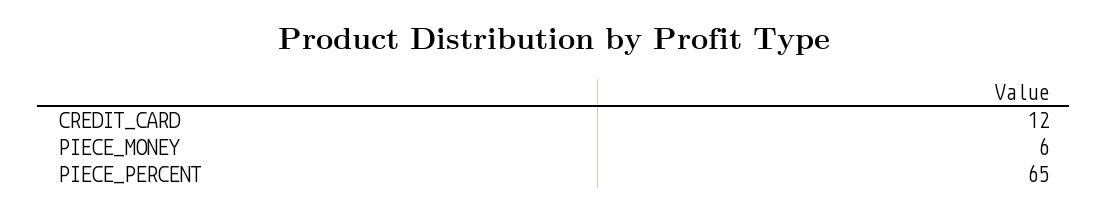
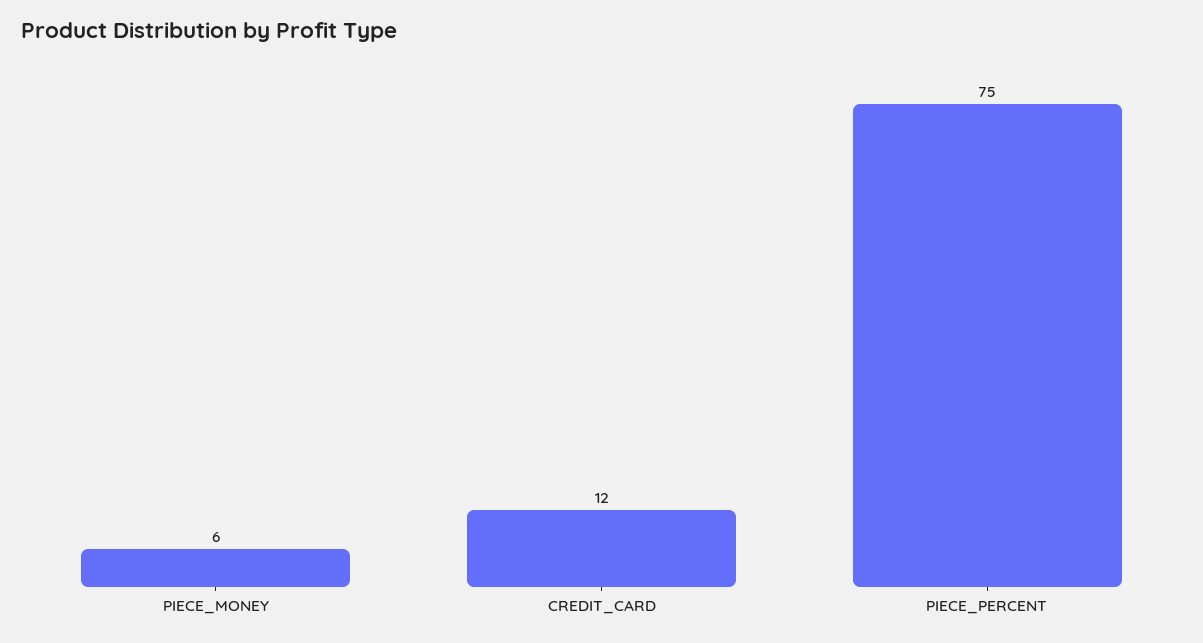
PIECE_PERCENT: 65 -> 75

